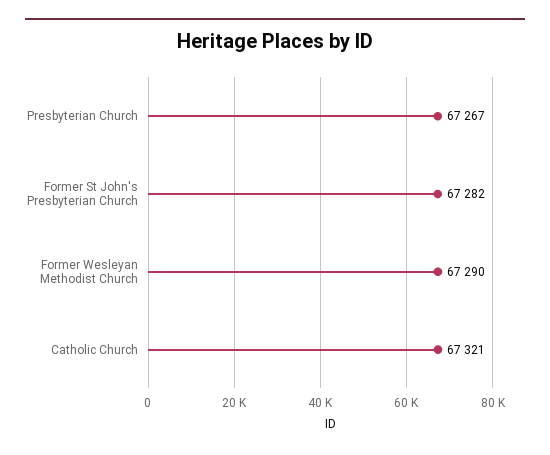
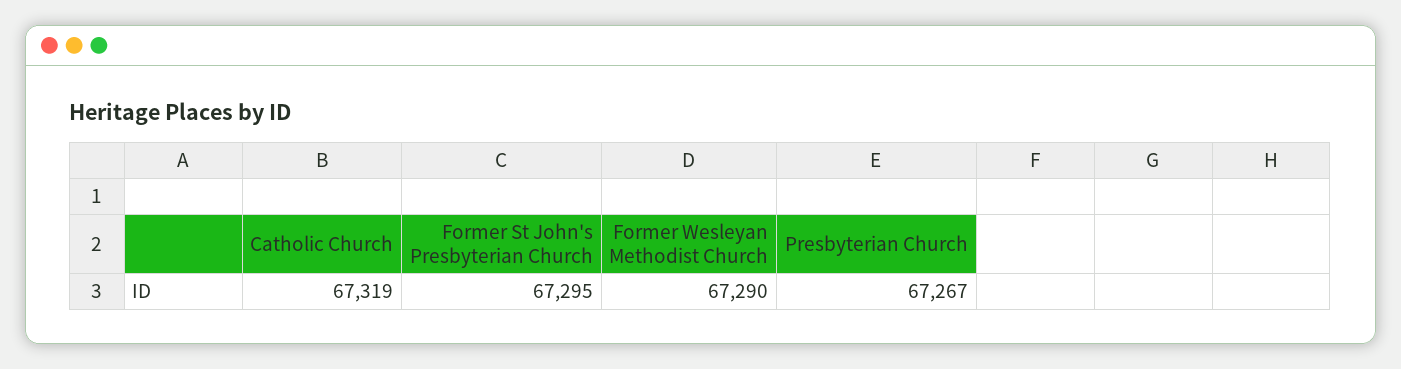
Former St John's Presbyterian Church: 67282 -> 67295
Catholic Church: 67321 -> 67319

